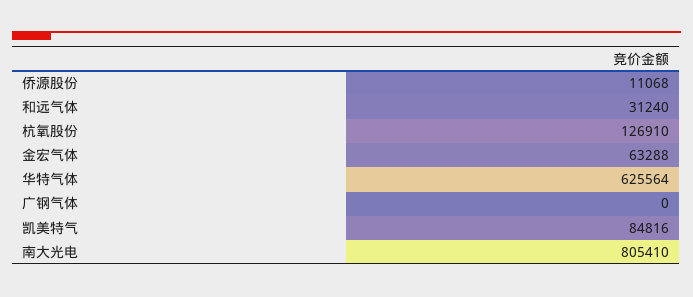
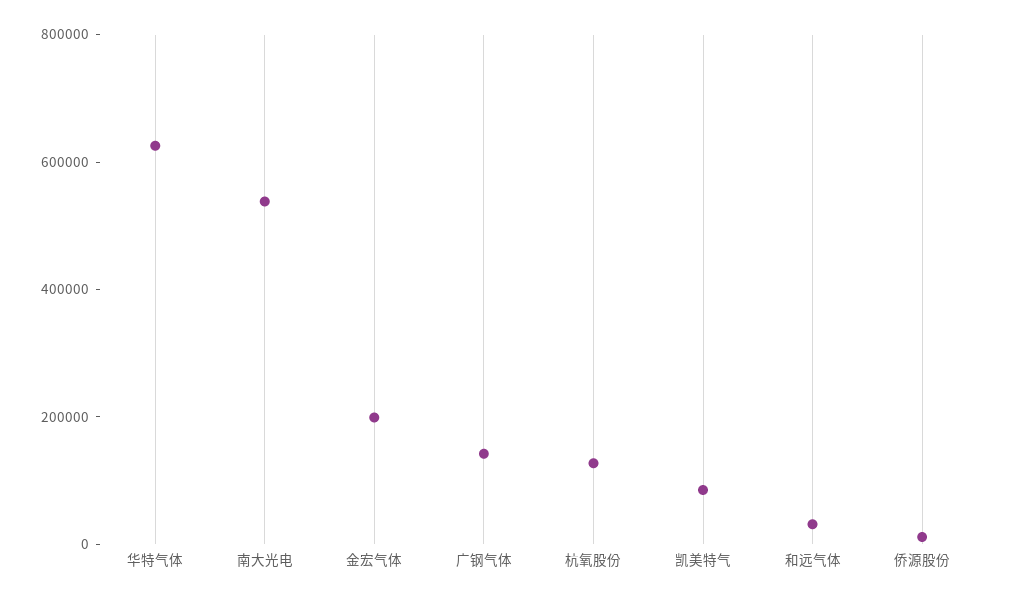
金宏气体: 63288 -> 200000
广钢气体: 0 -> 150000
南大光电: 805410 -> 550000

